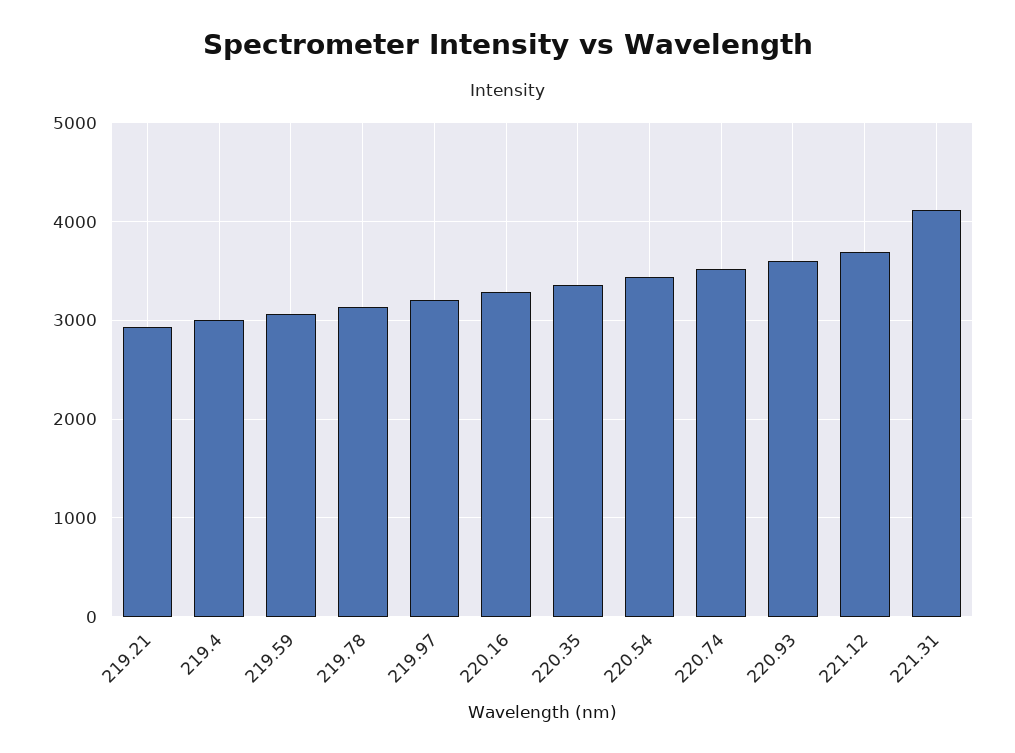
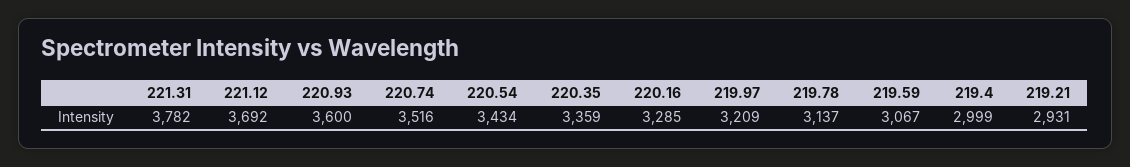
221.31: 4100 -> 3782

